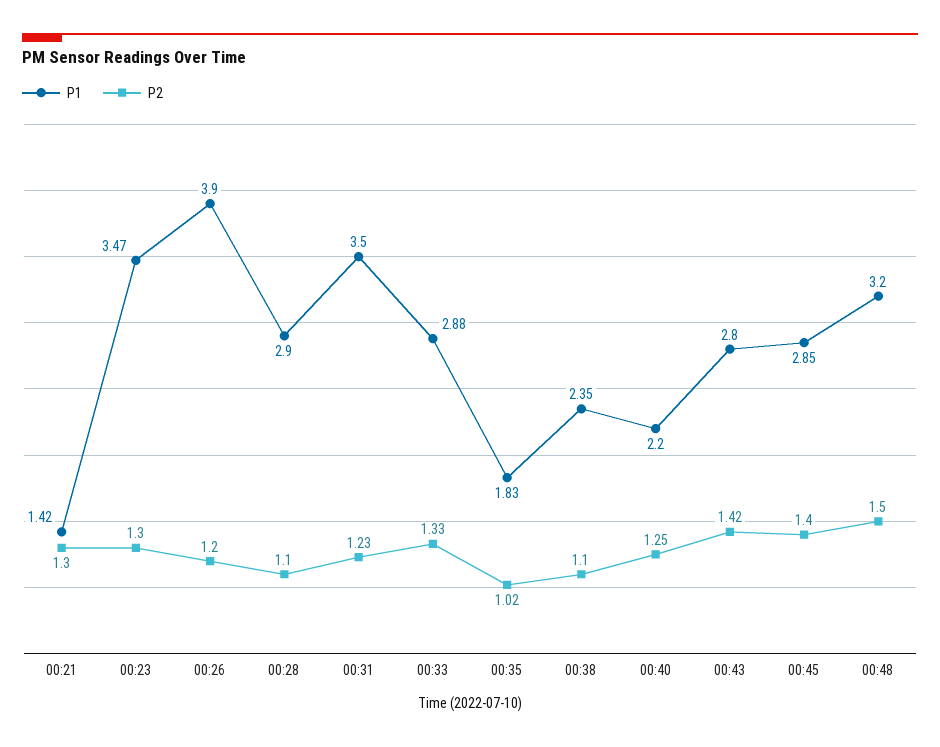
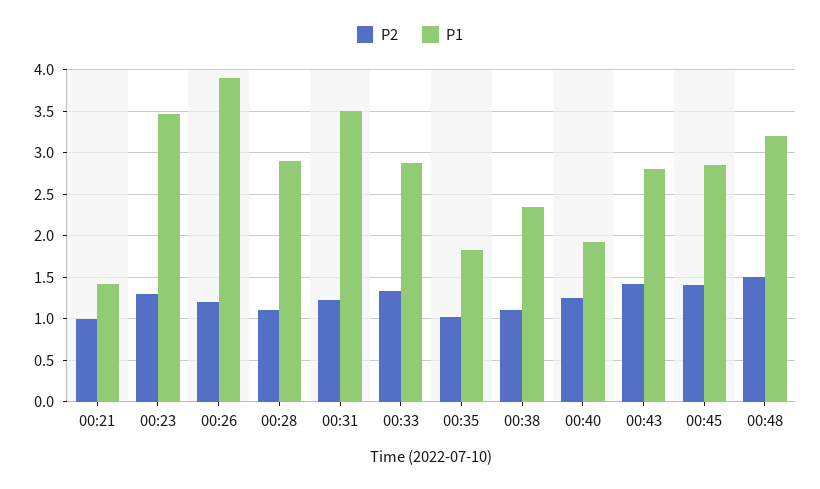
P2, 00:21: 1.3 -> 1
P1, 00:40: 2.2 -> 1.9

